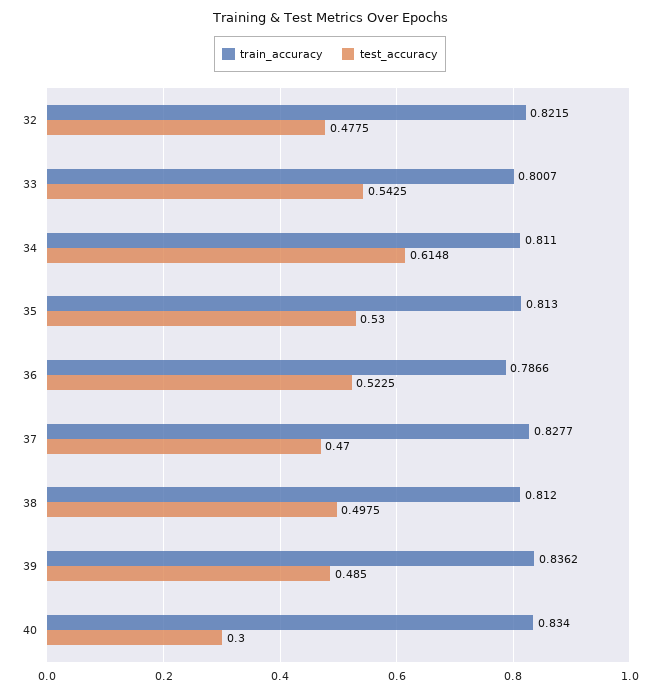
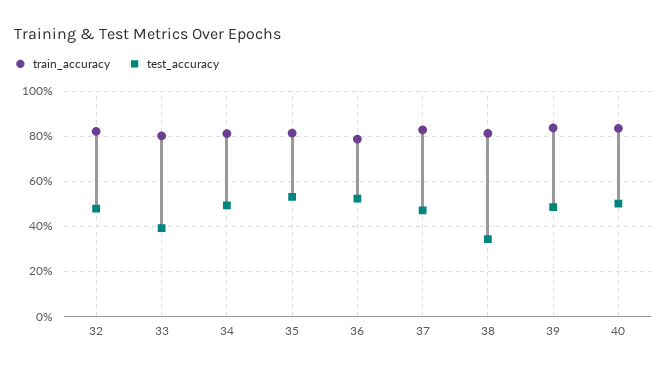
test_accuracy, 33: 0.5425 -> 0.4
test_accuracy, 34: 0.6148 -> 0.5
test_accuracy, 38: 0.4975 -> 0.35
test_accuracy, 40: 0.3 -> 0.5

